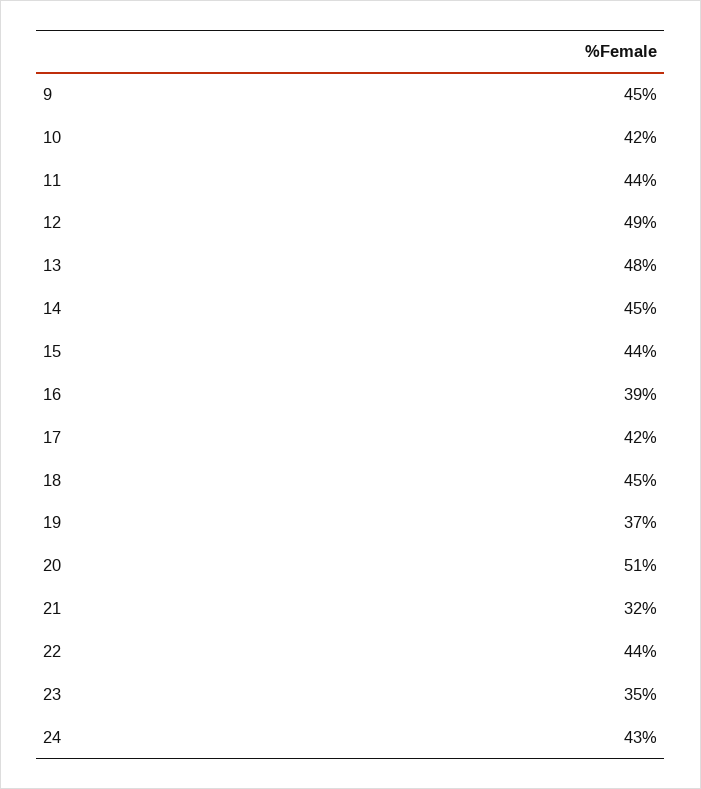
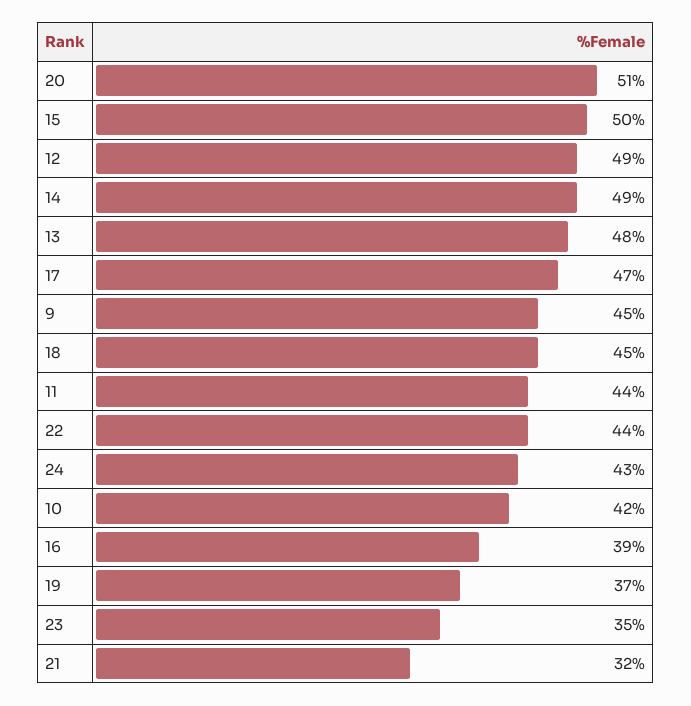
14: 45 -> 49
15: 44 -> 50
17: 42 -> 47

